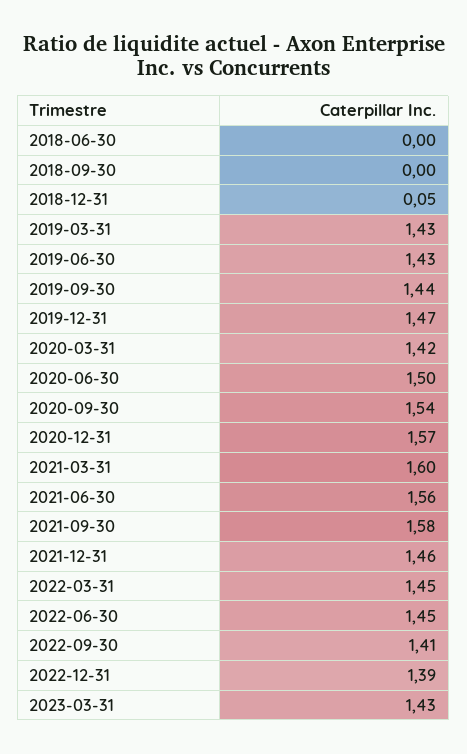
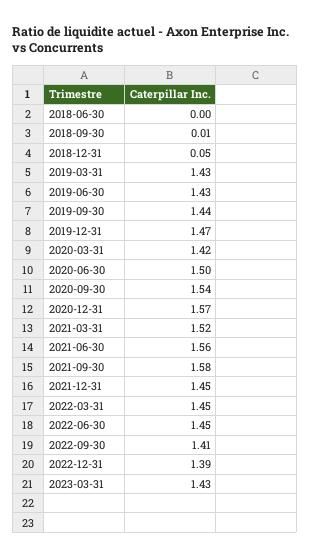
2018-09-30: 0 -> 0.01
2021-03-31: 1.6 -> 1.52
2021-12-31: 1.46 -> 1.45

